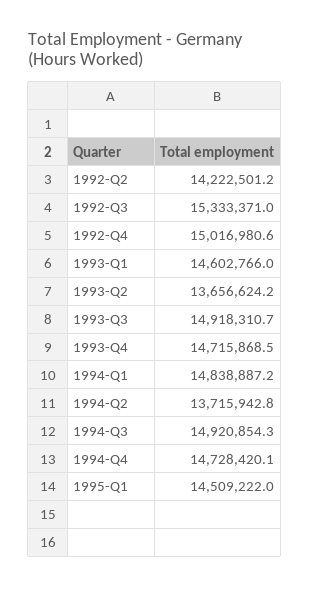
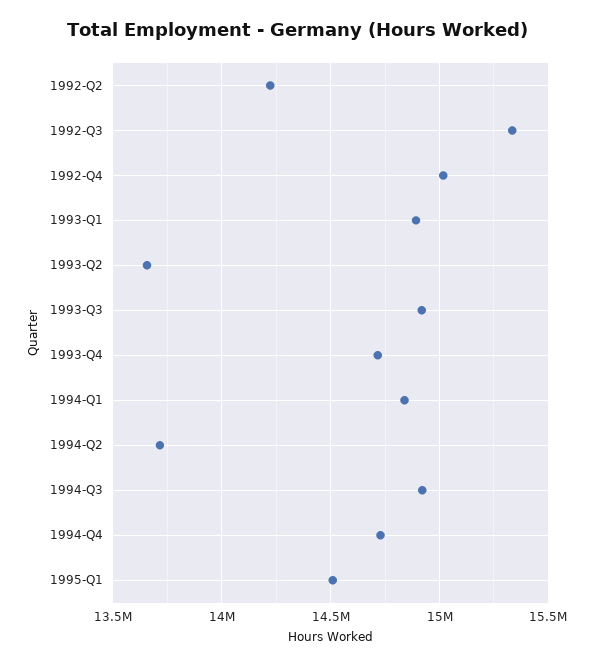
1993-Q1: 14602766 -> 14900000

